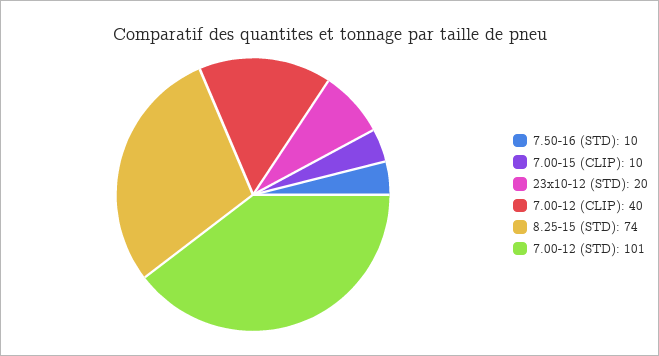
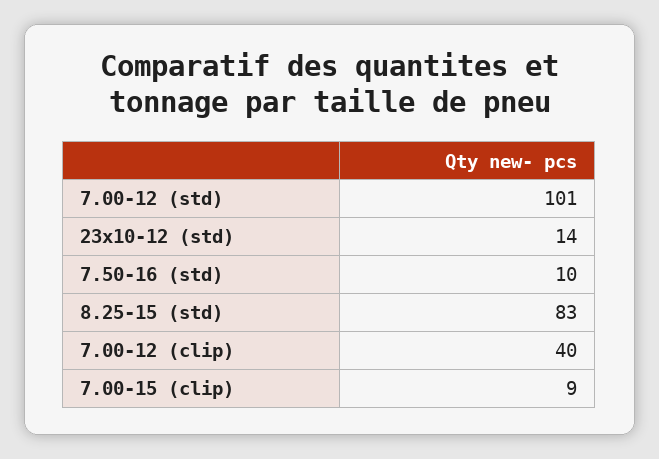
7.00-15 (CLIP): 10 -> 9
23x10-12 (STD): 20 -> 14
8.25-15 (STD): 74 -> 83

